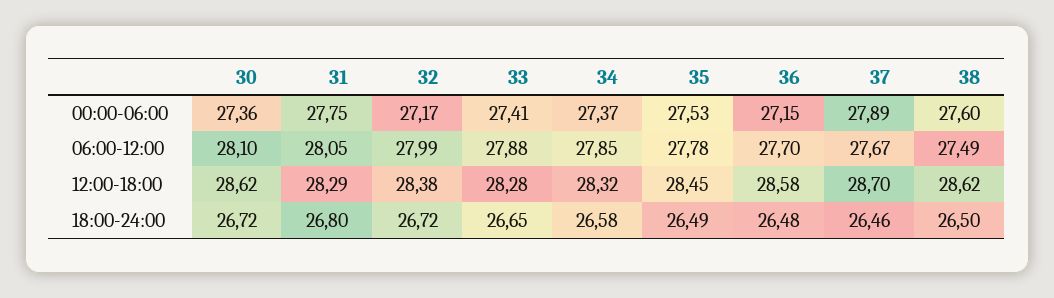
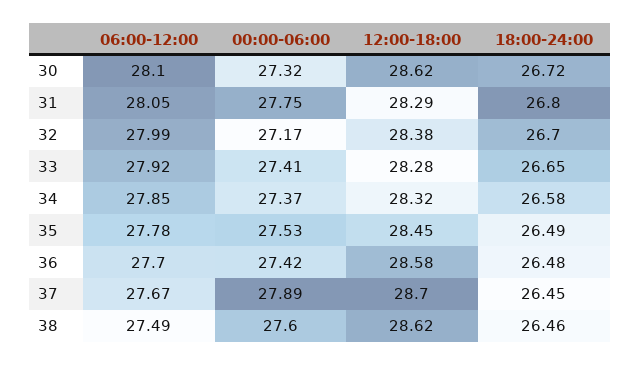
30, 00:00-06:00: 27.36 -> 27.32
36, 00:00-06:00: 27.15 -> 27.42
33, 06:00-12:00: 27.88 -> 27.92
32, 18:00-24:00: 26.72 -> 26.7
37, 18:00-24:00: 26.46 -> 26.45
38, 18:00-24:00: 26.5 -> 26.46

